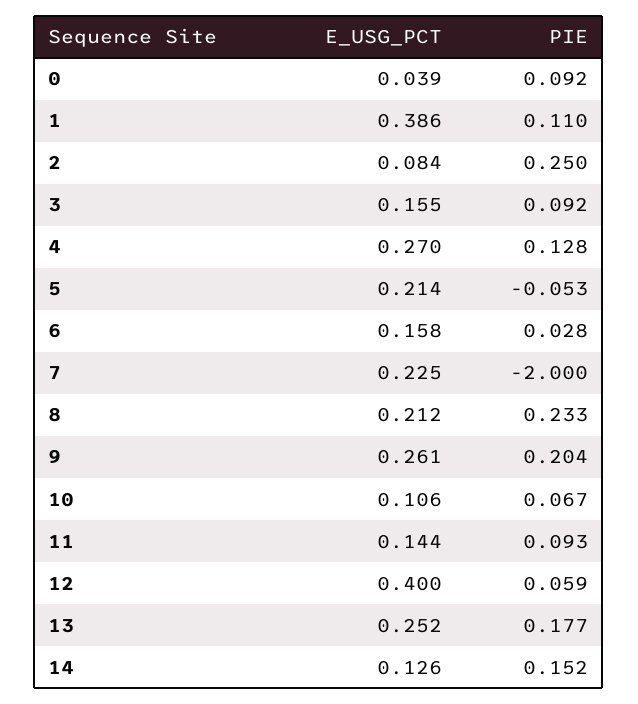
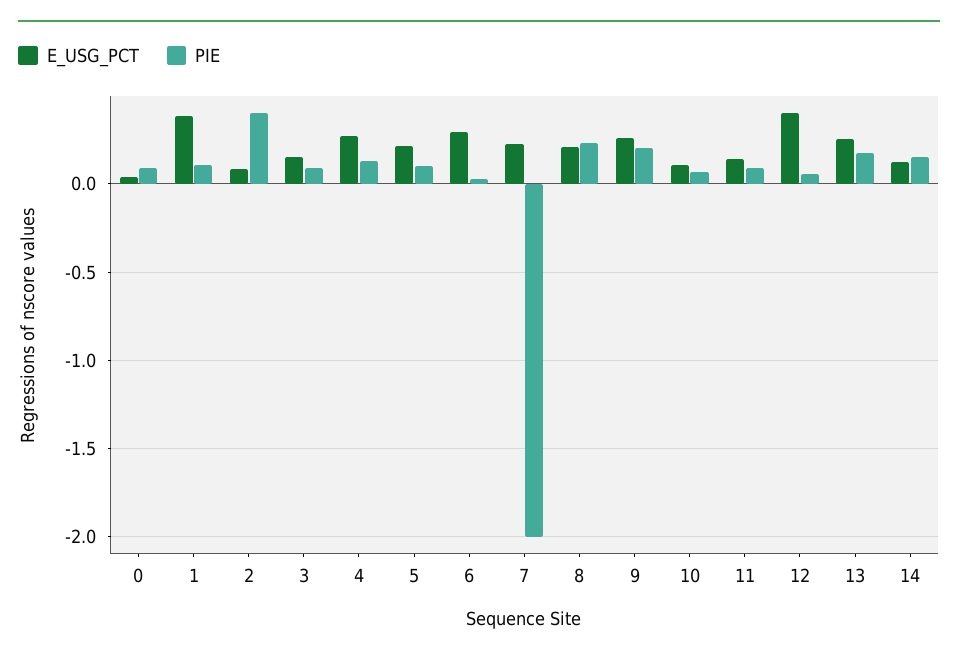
PIE, 2: 0.25 -> 0.4
PIE, 5: -0.053 -> 0.1
E_USG_PCT, 6: 0.158 -> 0.3

